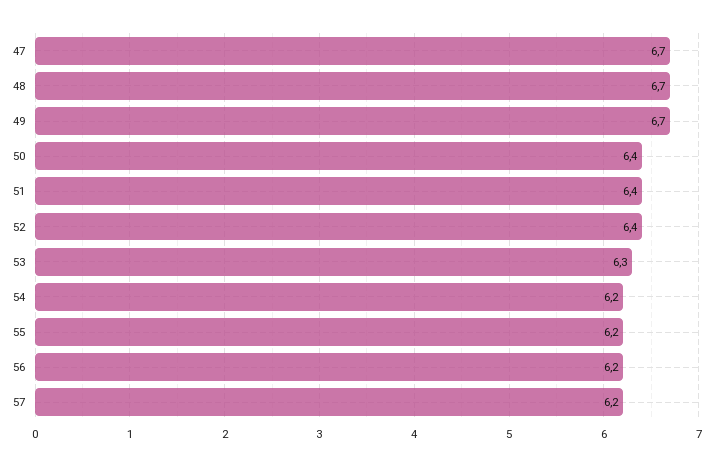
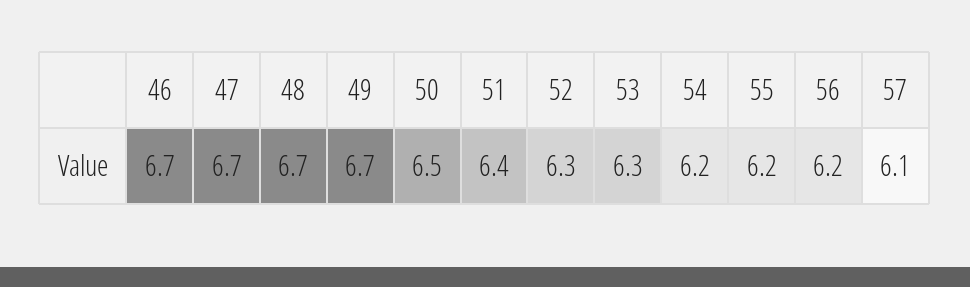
50: 6.4 -> 6.5
52: 6.4 -> 6.3
57: 6.2 -> 6.1
46: none -> 6.7

